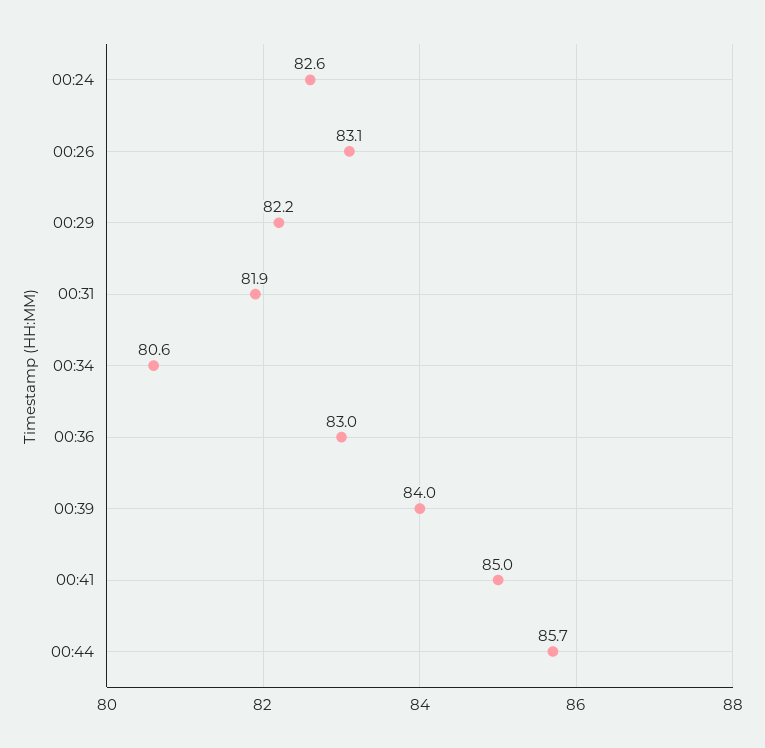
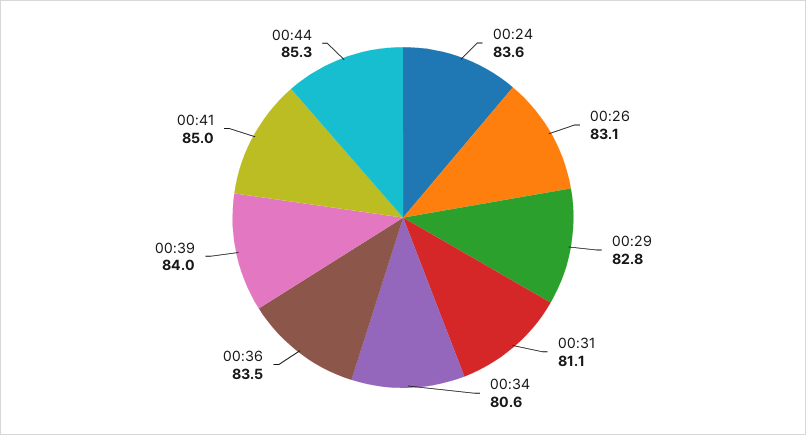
00:24: 82.6 -> 83.6
00:29: 82.2 -> 82.8
00:31: 81.9 -> 81.1
00:36: 83 -> 83.5
00:44: 85.7 -> 85.3

